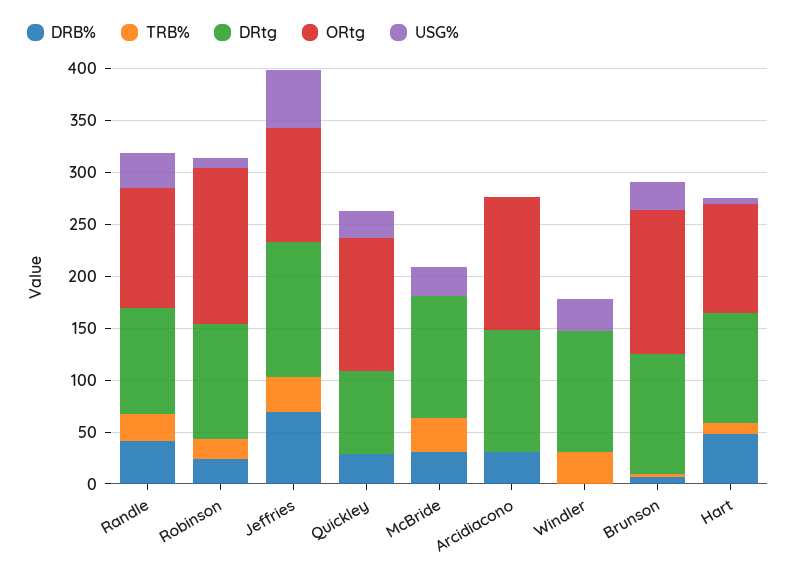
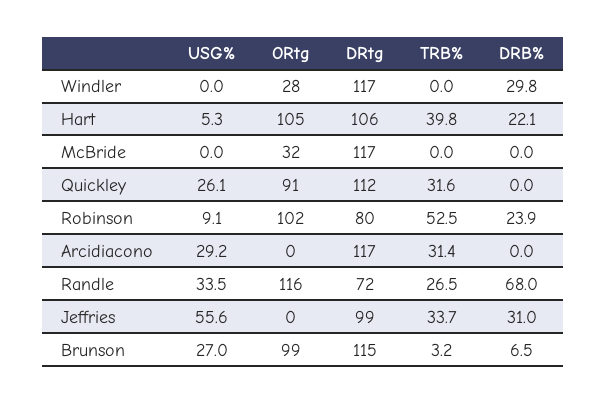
DRB%, Randle: 40 -> 68
DRtg, Randle: 100 -> 72
TRB%, Robinson: 20 -> 52.5
DRtg, Robinson: 110 -> 80
ORtg, Robinson: 150 -> 102
DRB%, Jeffries: 70 -> 31
DRtg, Jeffries: 130 -> 99
ORtg, Jeffries: 110 -> 0
DRB%, Quickley: 30 -> 0
TRB%, Quickley: 0 -> 31.6
DRtg, Quickley: 80 -> 112
ORtg, Quickley: 130 -> 91
DRB%, McBride: 30 -> 0
TRB%, McBride: 30 -> 0
ORtg, McBride: 0 -> 32
USG%, McBride: 30 -> 0
DRB%, Arcidiacono: 30 -> 0
TRB%, Arcidiacono: 0 -> 31.4
ORtg, Arcidiacono: 130 -> 0
USG%, Arcidiacono: 0 -> 29.2
DRB%, Windler: 0 -> 29.8
TRB%, Windler: 30 -> 0
ORtg, Windler: 0 -> 28
USG%, Windler: 30 -> 0
ORtg, Brunson: 140 -> 99
DRB%, Hart: 50 -> 22.1
TRB%, Hart: 10 -> 39.8

